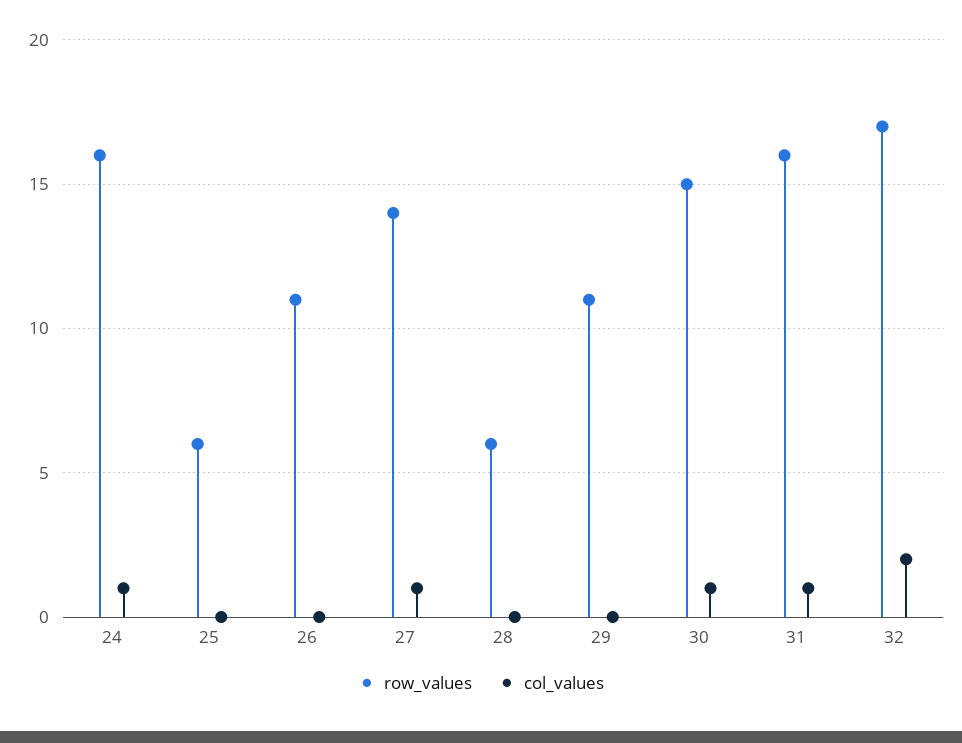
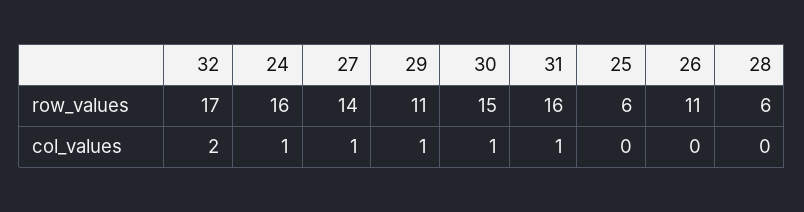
col_values, 29: 0 -> 1

